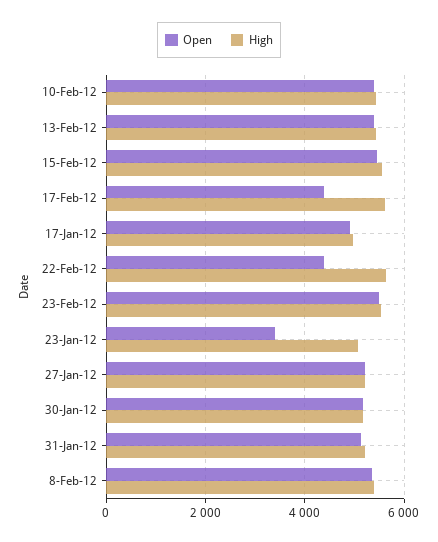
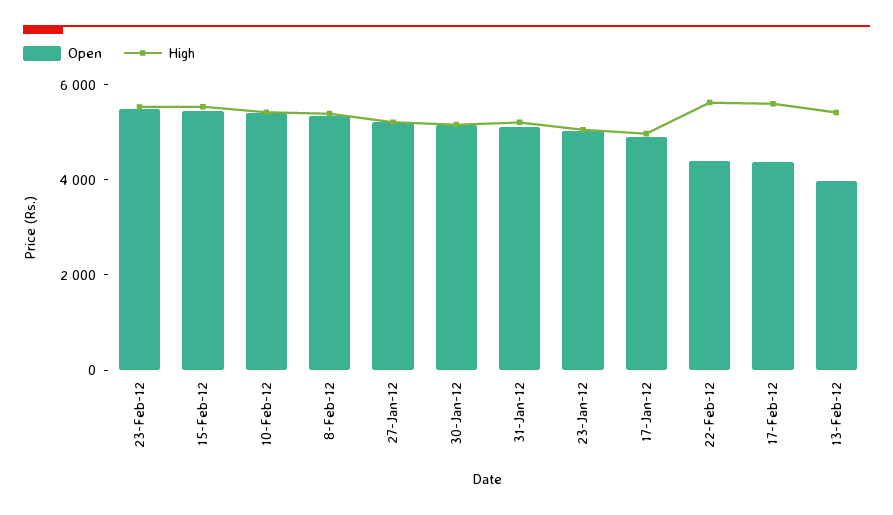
Open, 13-Feb-12: 5400 -> 4000
Open, 23-Jan-12: 3400 -> 5000

